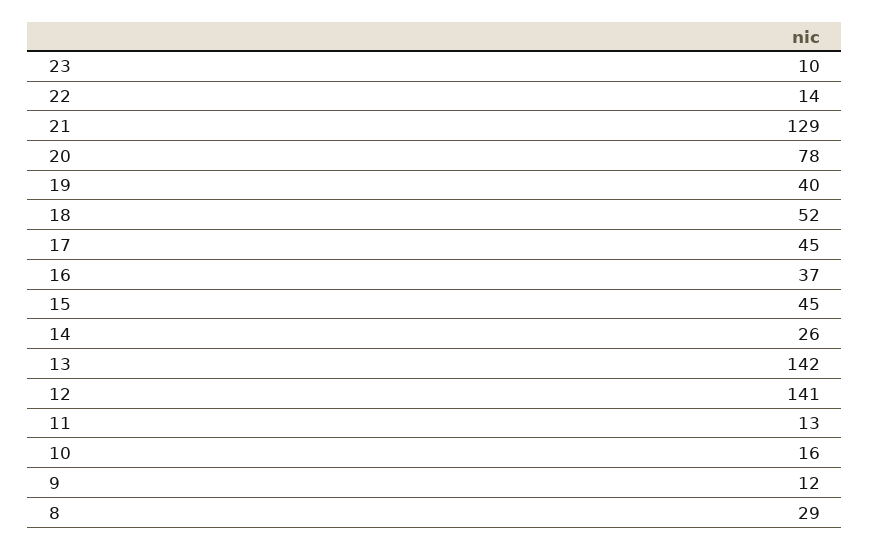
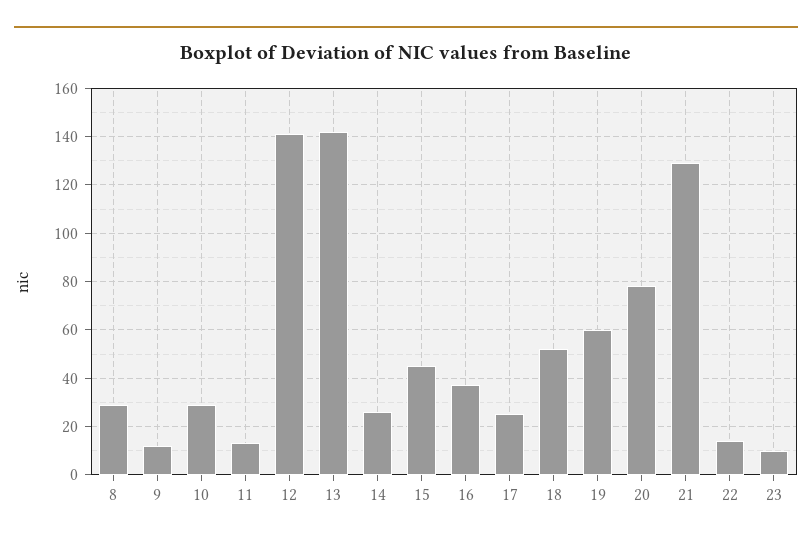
19: 40 -> 60
17: 45 -> 25
10: 16 -> 30

